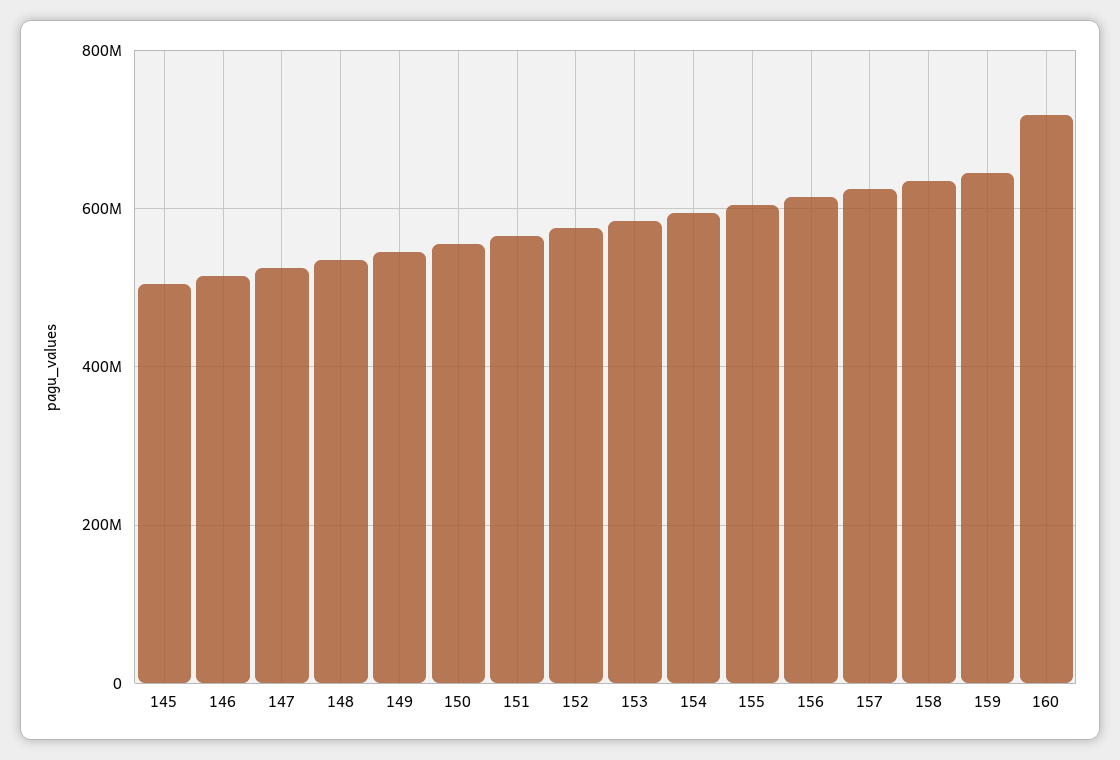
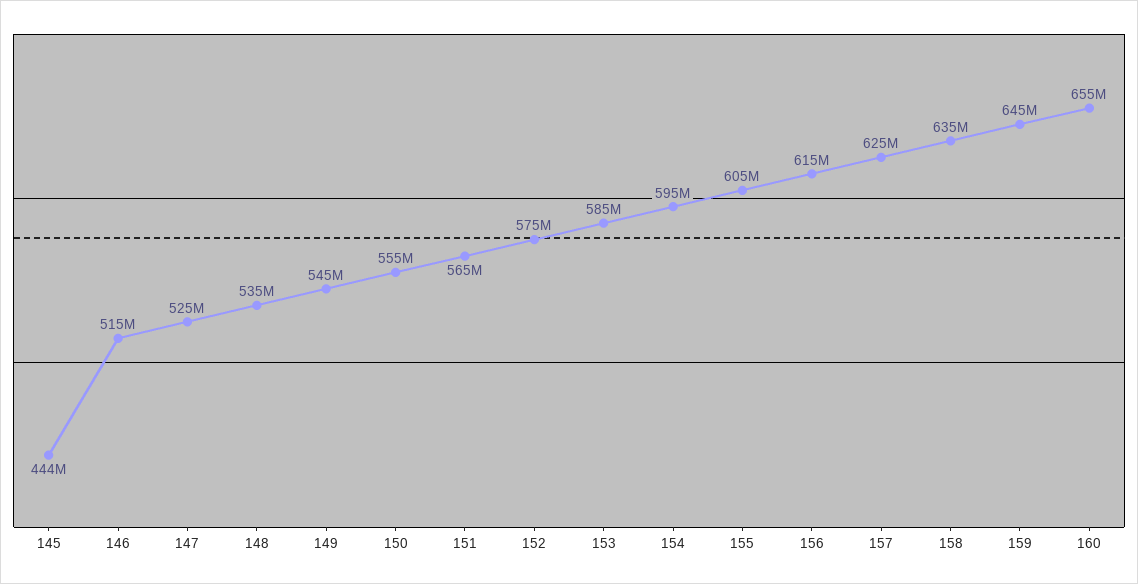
145: 500000000 -> 444000000
160: 720000000 -> 655000000

